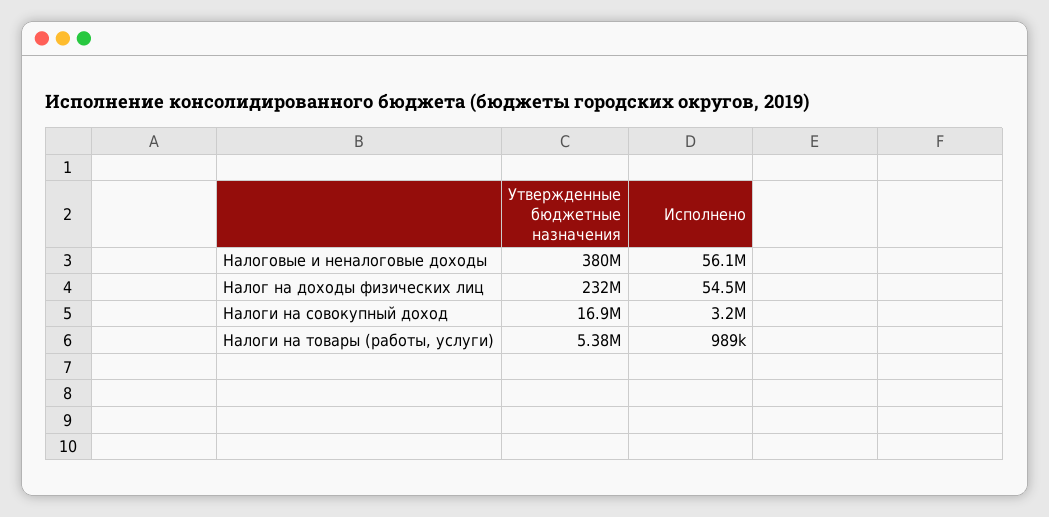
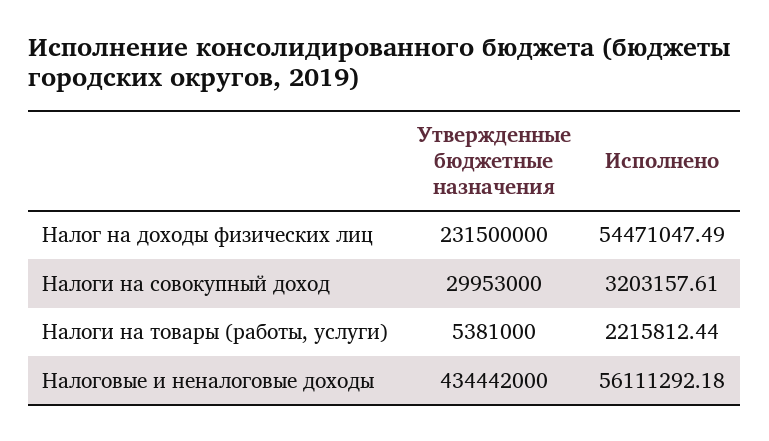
Утвержденные бюджетные назначения, Налоговые и неналоговые доходы: 380000000 -> 434442000
Утвержденные бюджетные назначения, Налоги на совокупный доход: 16900000 -> 29953000
Исполнено, Налоги на товары (работы, услуги): 989000 -> 2215812.44

